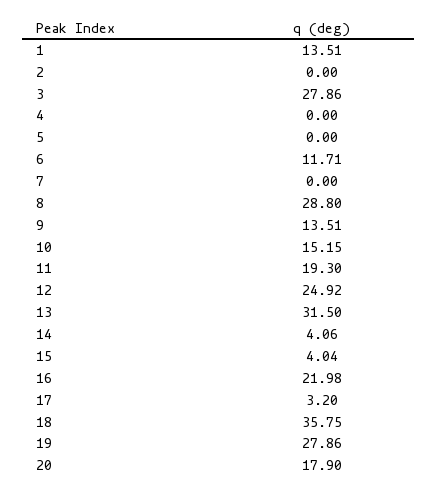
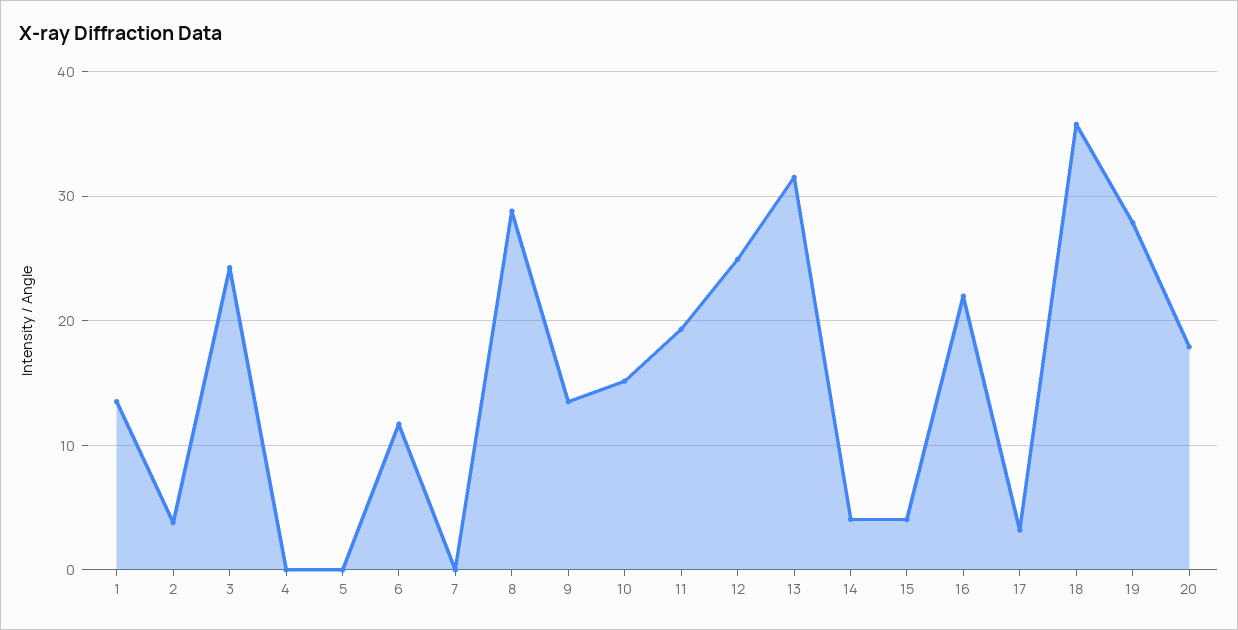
2: 0 -> 4
3: 27.86 -> 24

